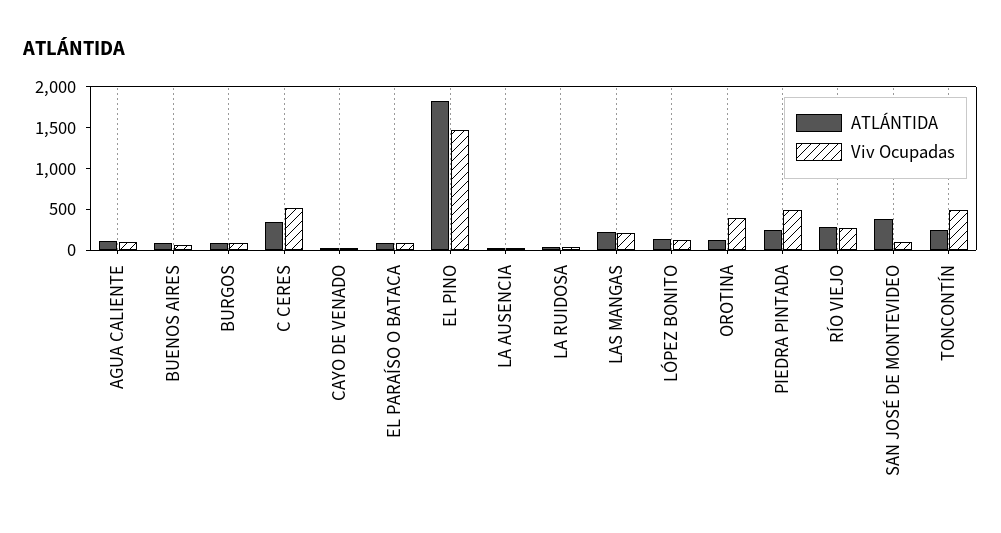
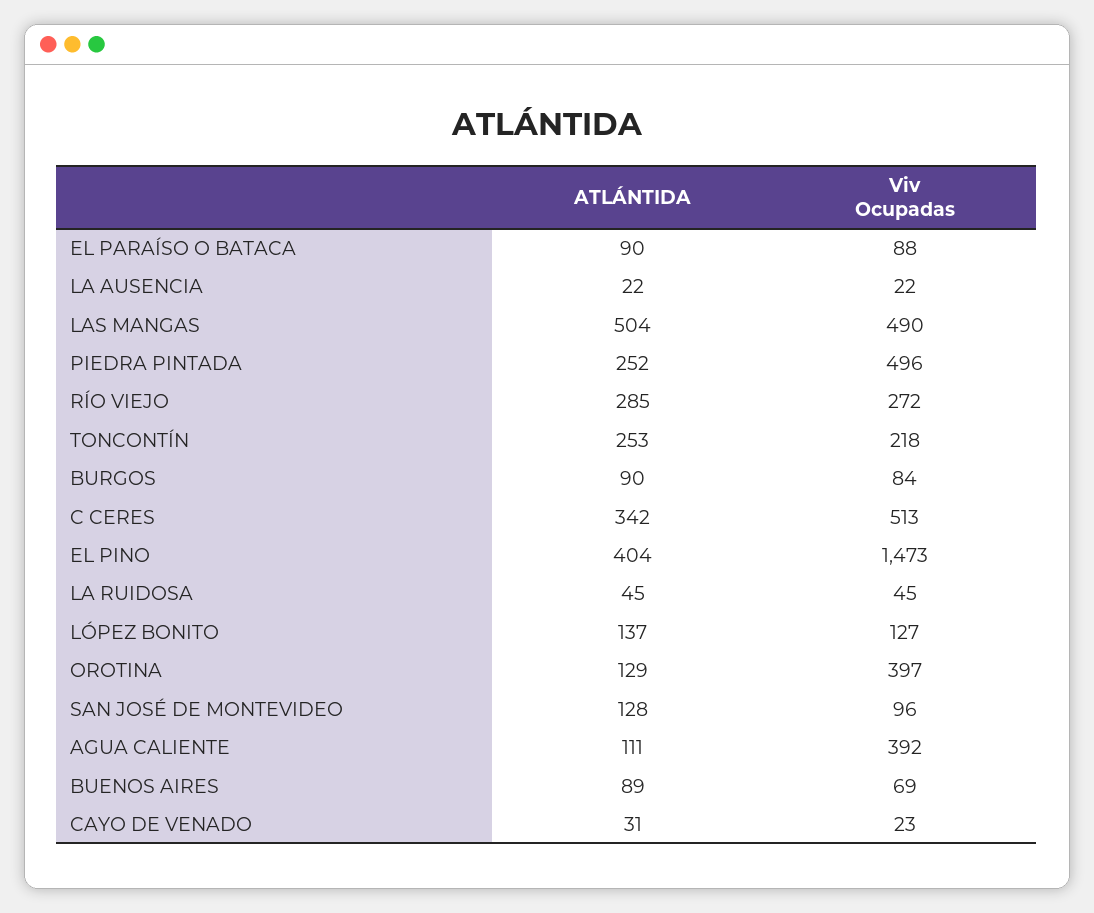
Viv Ocupadas, AGUA CALIENTE: 100 -> 392
ATLÁNTIDA, EL PINO: 1800 -> 404
ATLÁNTIDA, LAS MANGAS: 200 -> 504
Viv Ocupadas, LAS MANGAS: 200 -> 490
ATLÁNTIDA, SAN JOSÉ DE MONTEVIDEO: 400 -> 128
Viv Ocupadas, TONCONTÍN: 500 -> 218

